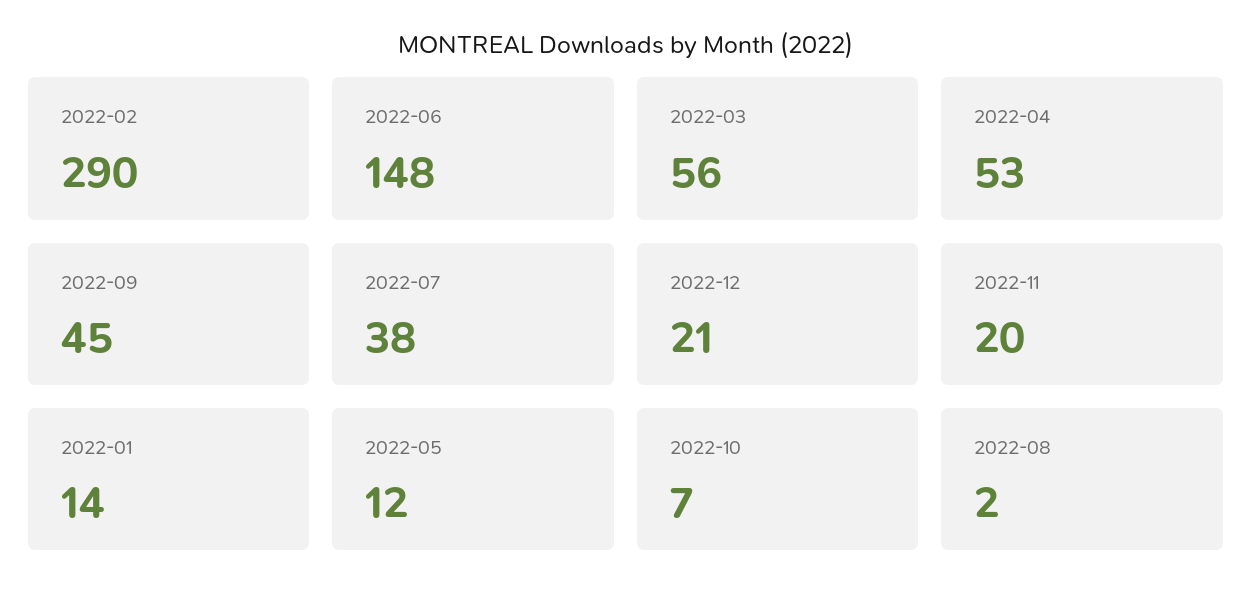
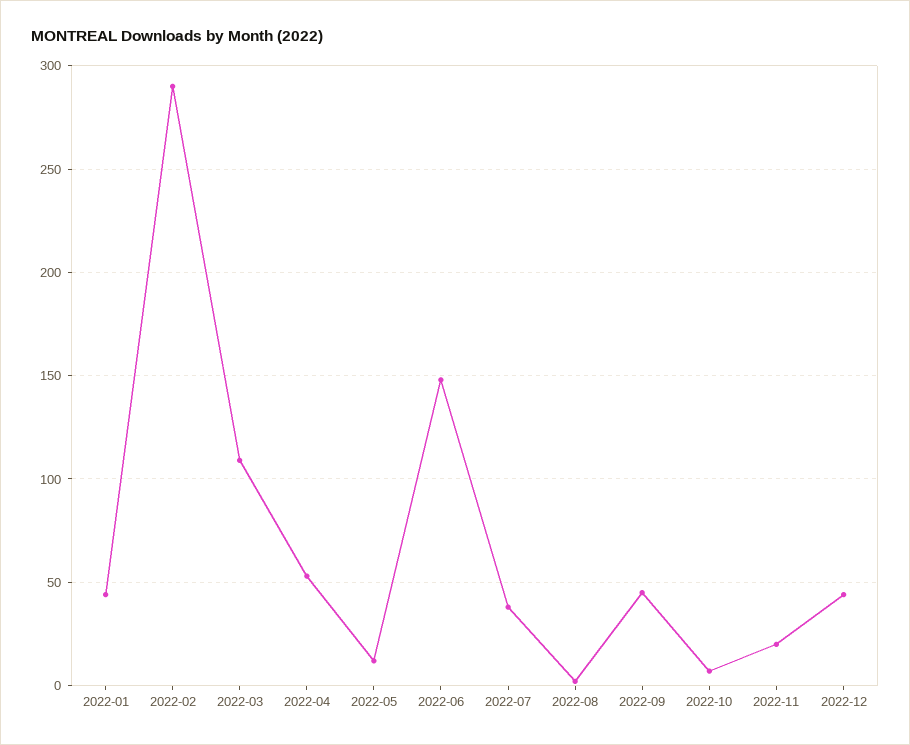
2022-03: 56 -> 110
2022-12: 21 -> 45
2022-01: 14 -> 45

